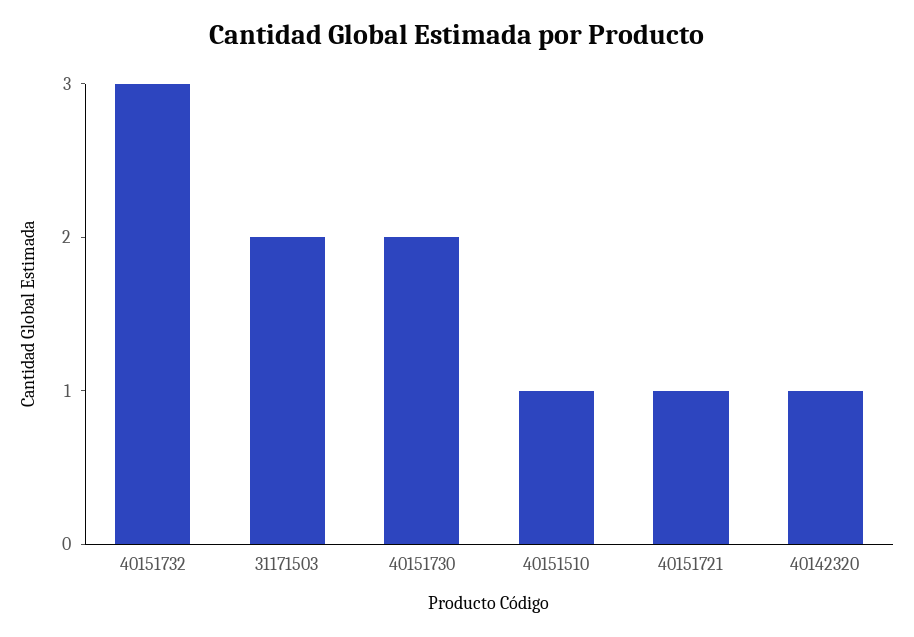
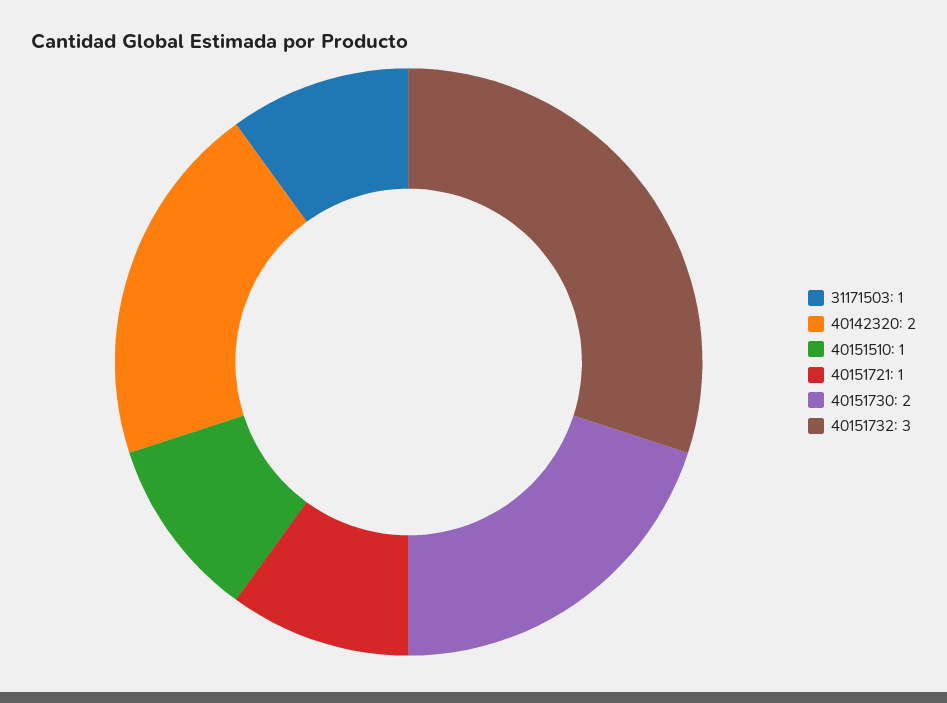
31171503: 2 -> 1
40142320: 1 -> 2

